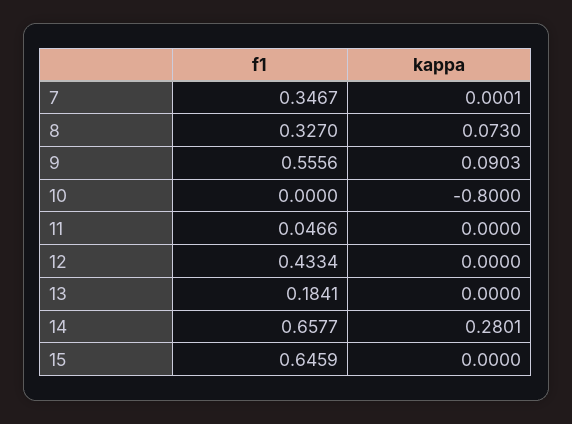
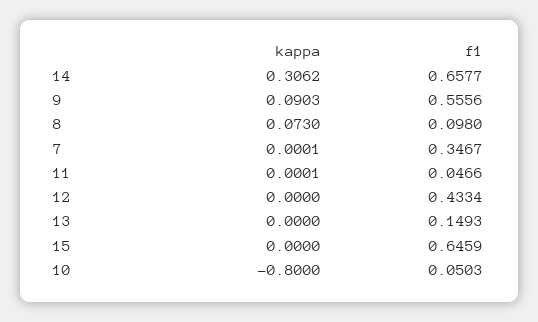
f1, 8: 0.327 -> 0.098
f1, 10: 0 -> 0.0503
kappa, 11: 0 -> 0.0001
f1, 13: 0.1841 -> 0.1493
kappa, 14: 0.2801 -> 0.3062

